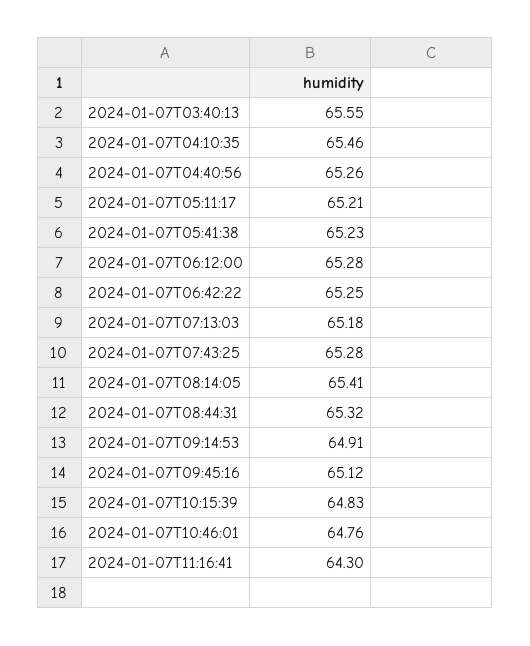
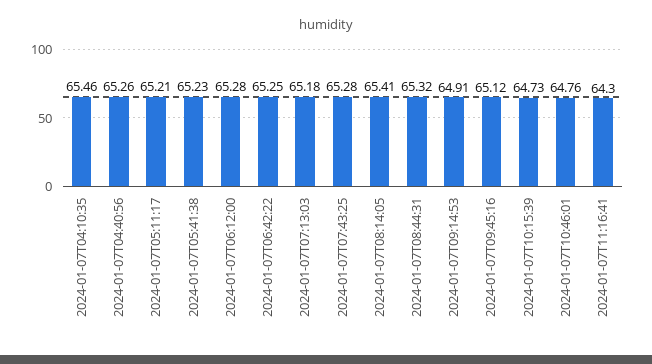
2024-01-07T03:40:13: 65.55 -> none
2024-01-07T10:15:39: 64.83 -> 64.73

